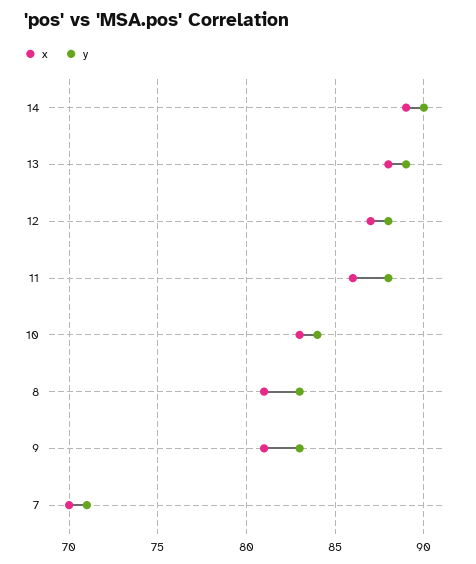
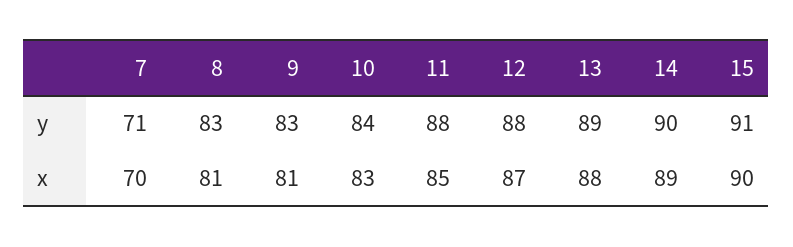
x, 11: 86 -> 85
y, 15: none -> 91
x, 15: none -> 90

